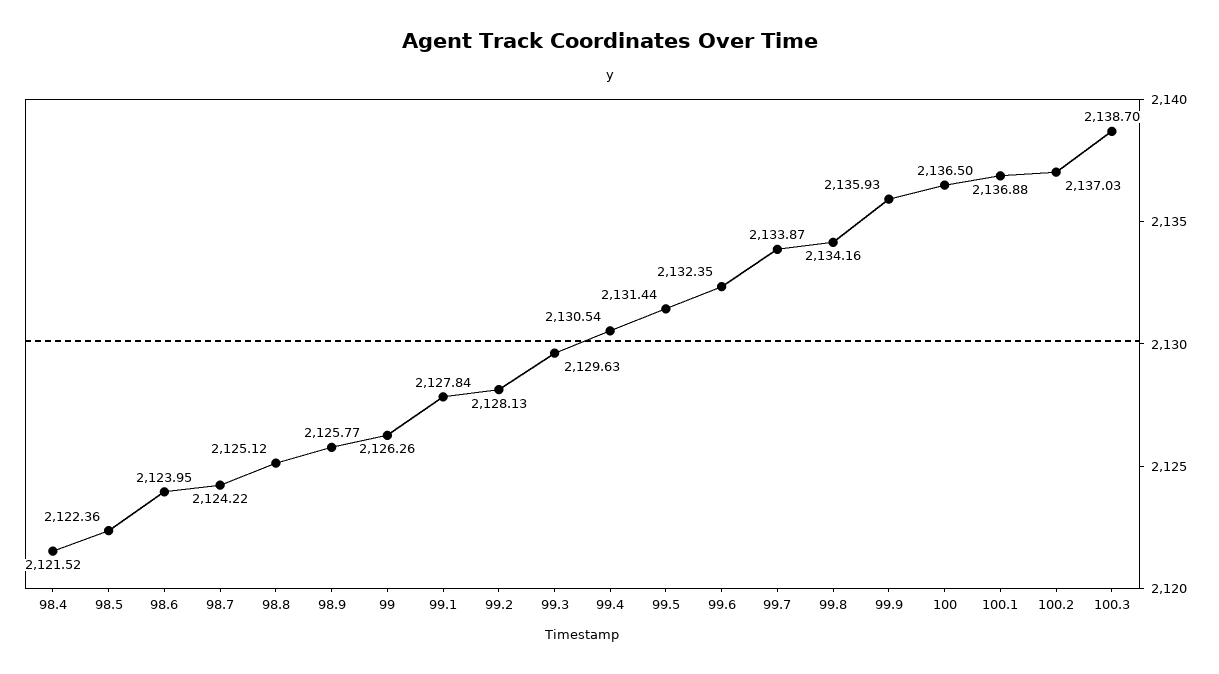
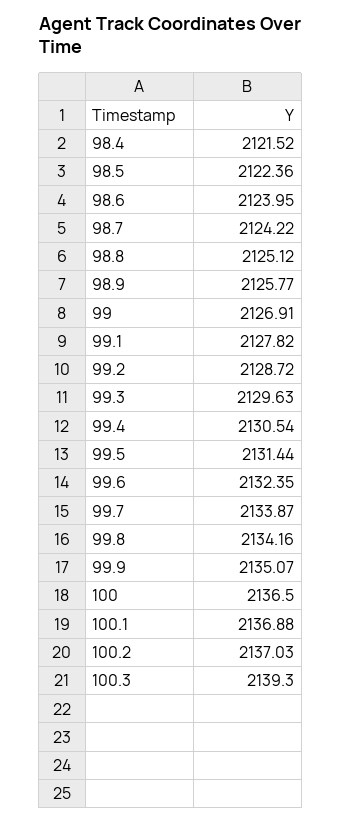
99: 2126.26 -> 2126.91
99.1: 2127.84 -> 2127.82
99.2: 2128.13 -> 2128.72
99.9: 2135.93 -> 2135.07
100.3: 2138.7 -> 2139.3

